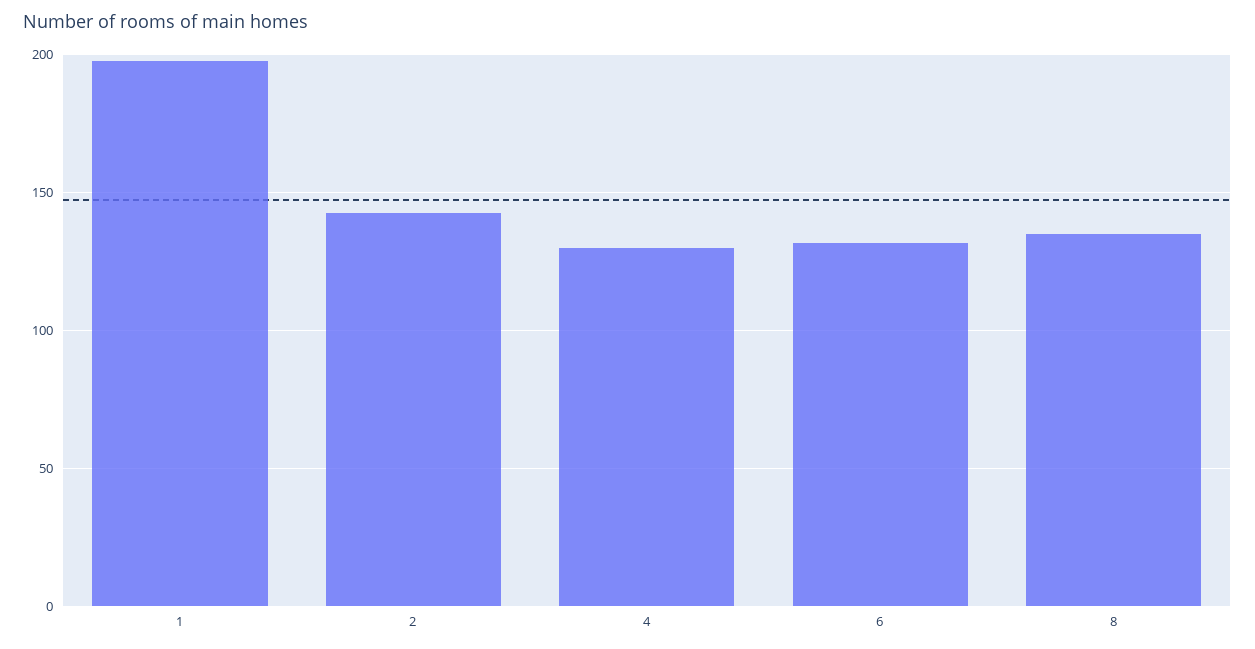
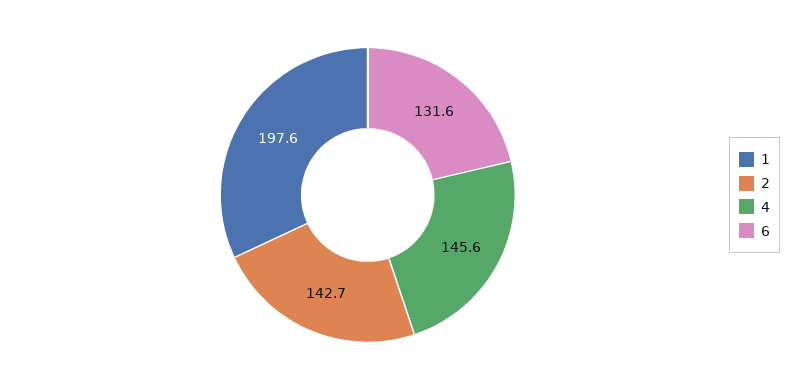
4: 130 -> 145.6
8: 135 -> none

